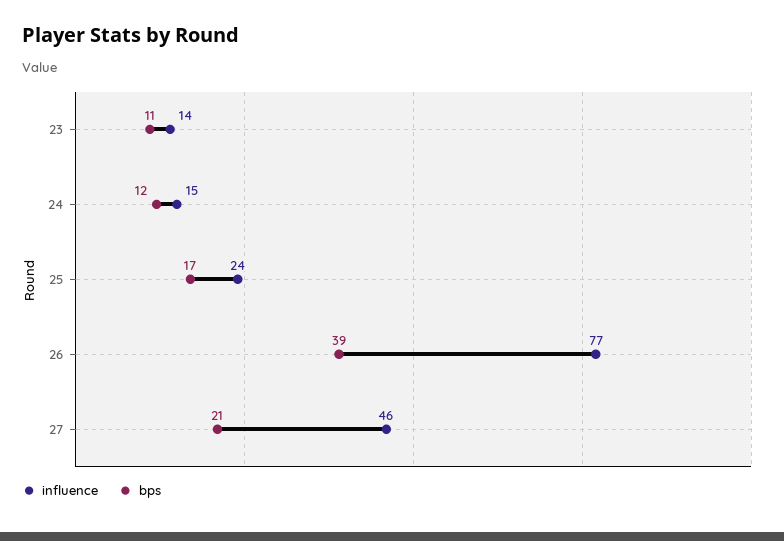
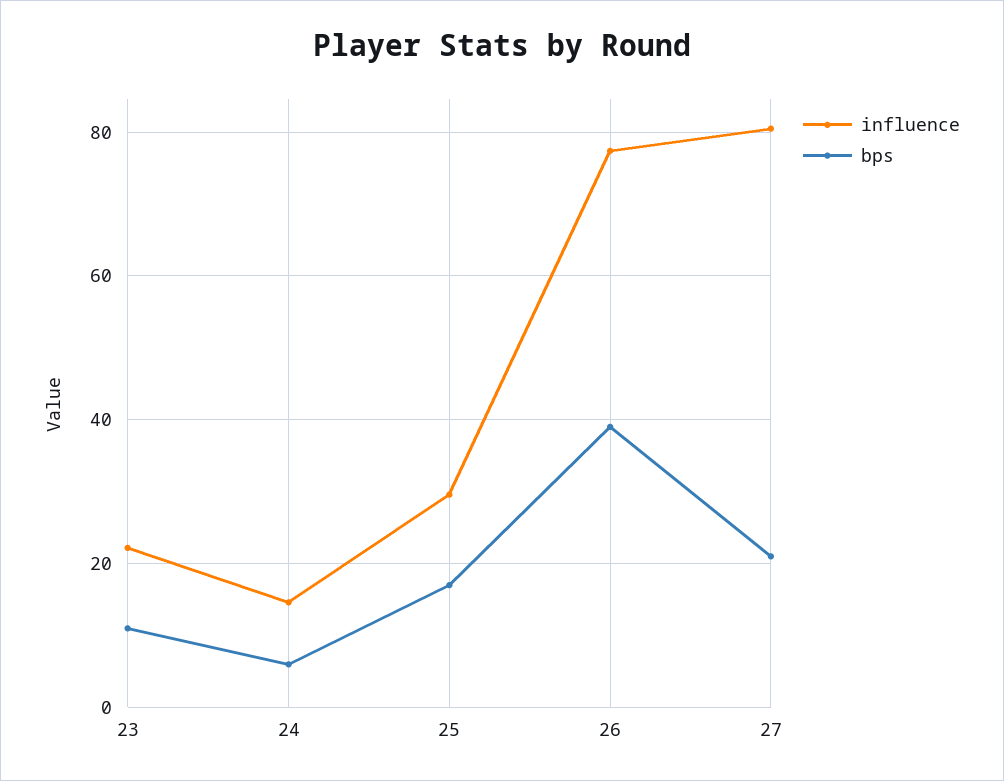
influence, 23: 14 -> 22
bps, 24: 12 -> 6
influence, 25: 24 -> 30
influence, 27: 46 -> 80

